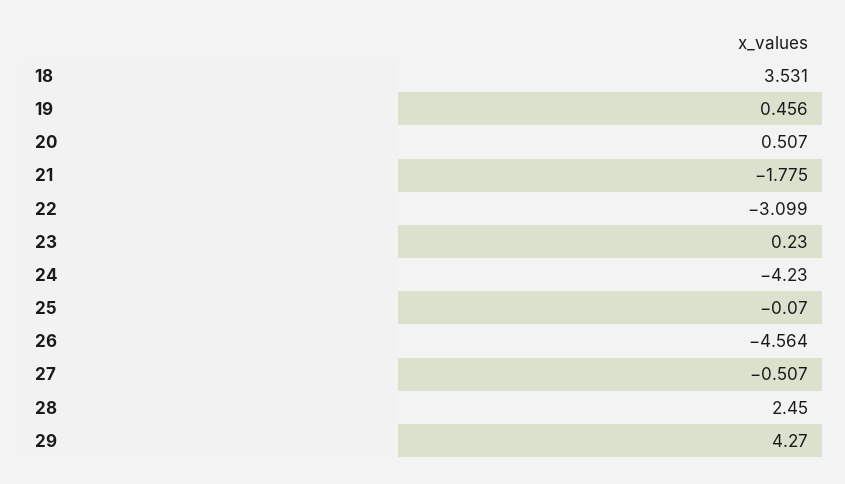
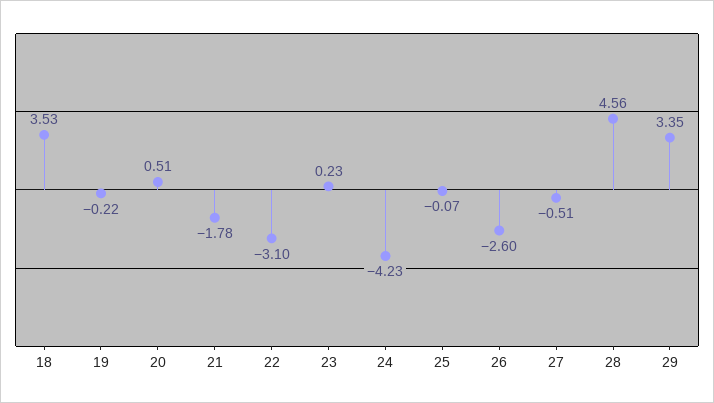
19: 0.456 -> -0.22
26: -4.564 -> -2.6
28: 2.45 -> 4.56
29: 4.27 -> 3.35

